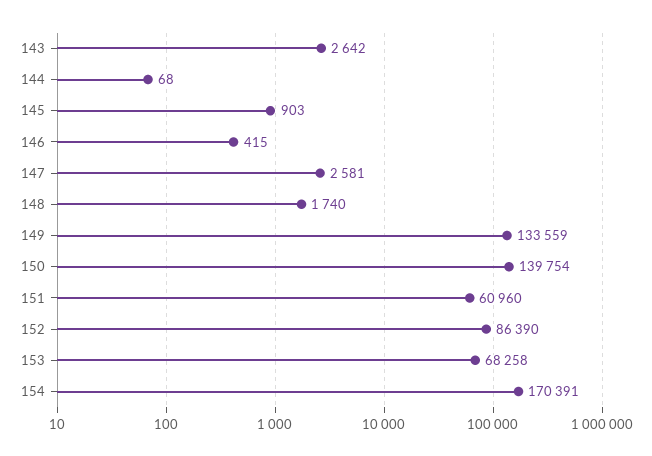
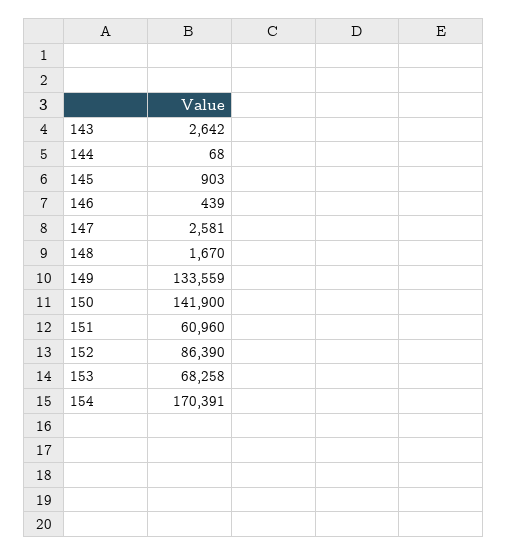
146: 415 -> 439
148: 1740 -> 1670
150: 139754 -> 141900

